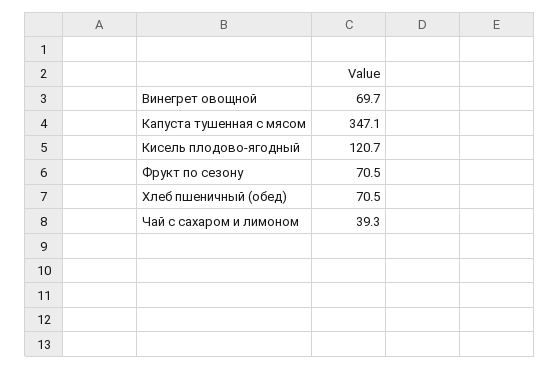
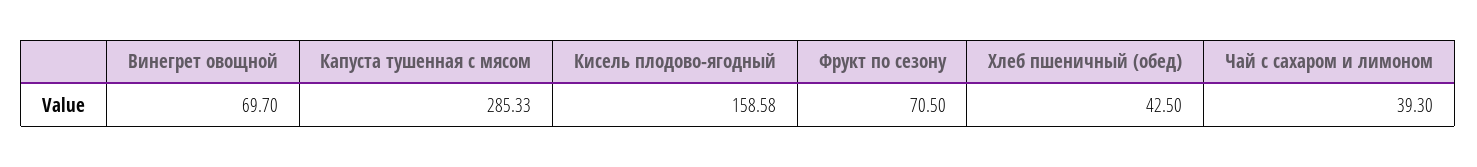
Капуста тушенная с мясом: 347.1 -> 285.33
Кисель плодово-ягодный: 120.7 -> 158.58
Хлеб пшеничный (обед): 70.5 -> 42.5

